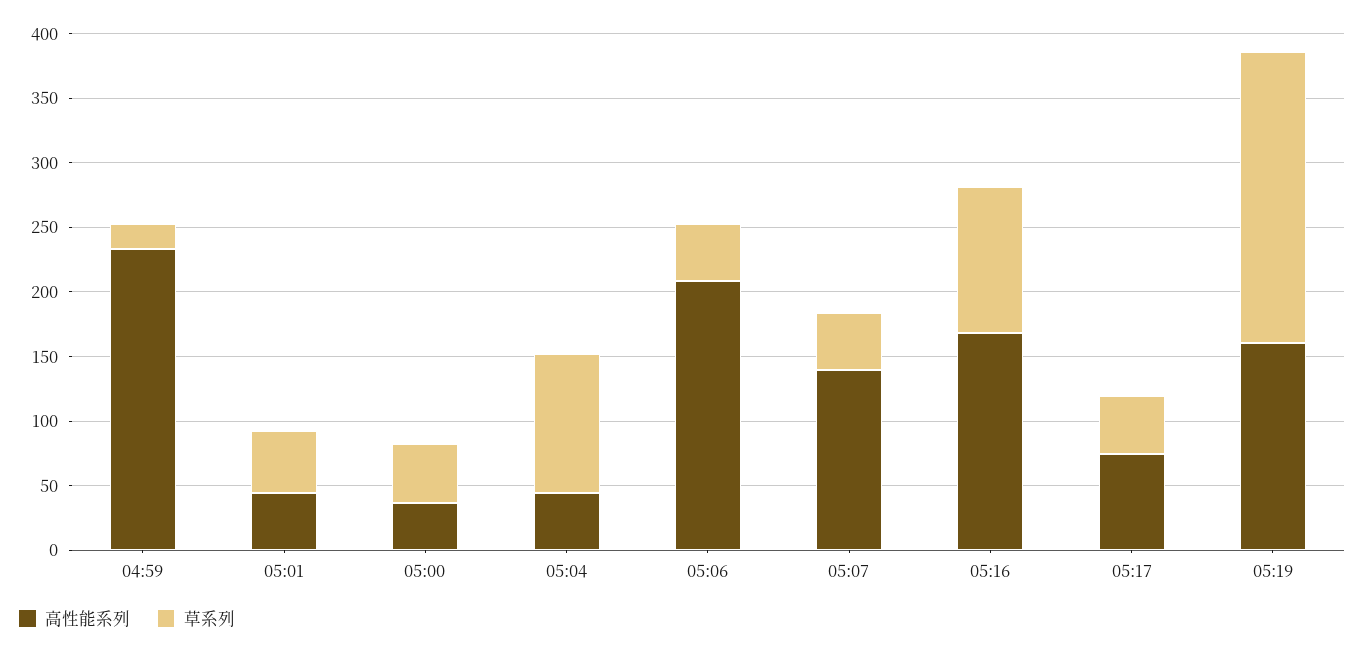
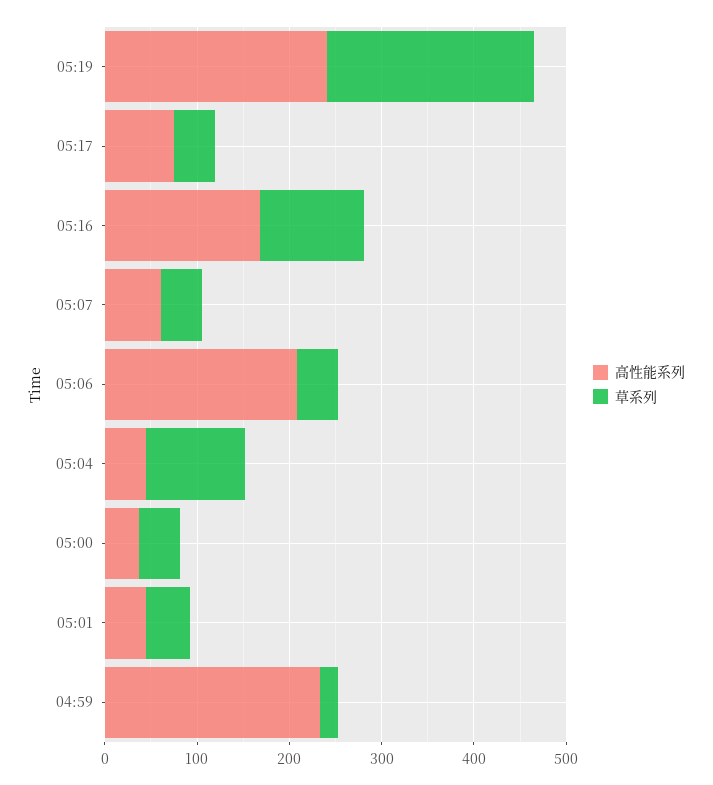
高性能系列, 05:07: 140 -> 60
高性能系列, 05:19: 160 -> 240

